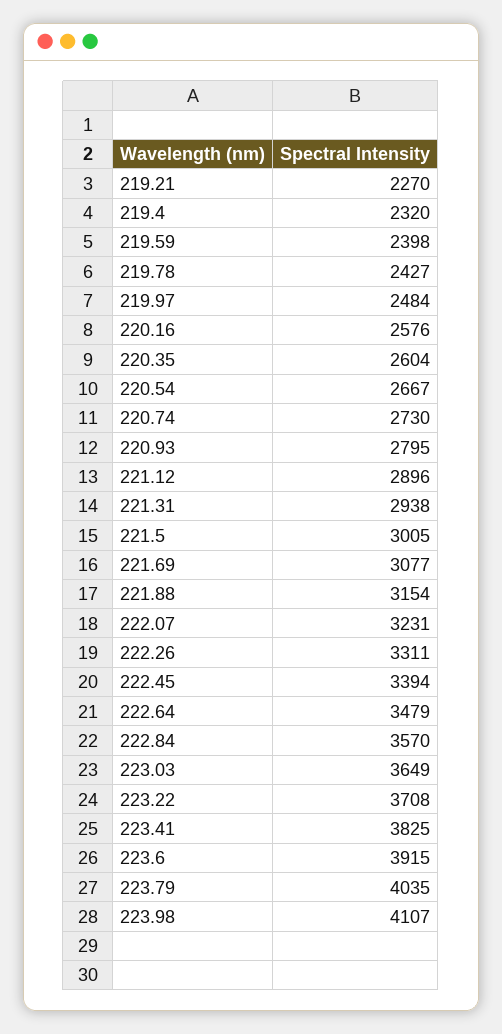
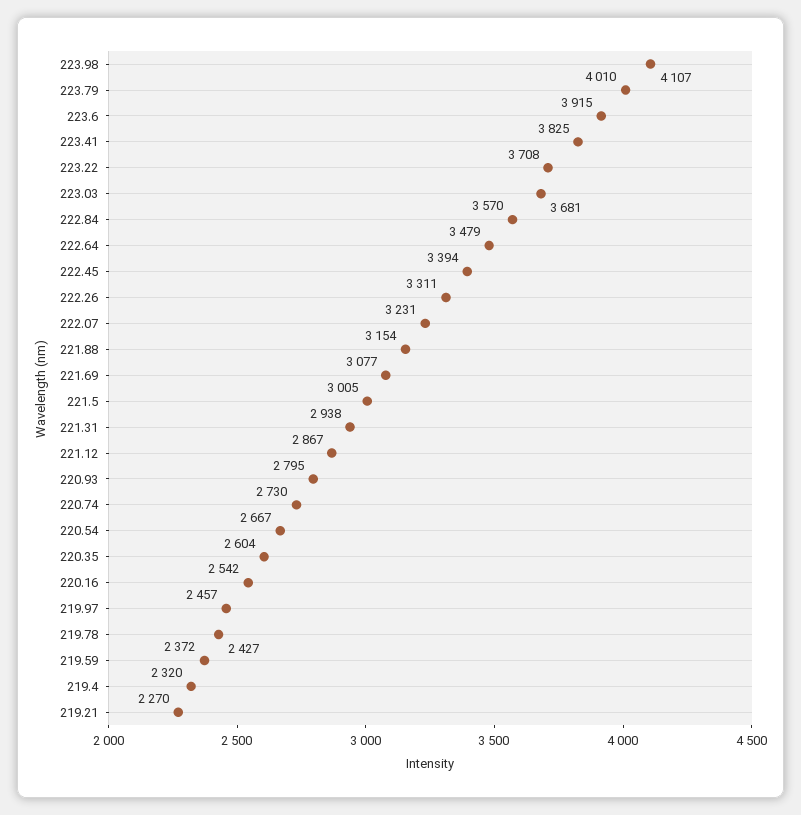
219.59: 2398 -> 2372
219.97: 2484 -> 2457
220.16: 2576 -> 2542
221.12: 2896 -> 2867
223.03: 3649 -> 3681
223.79: 4035 -> 4010

